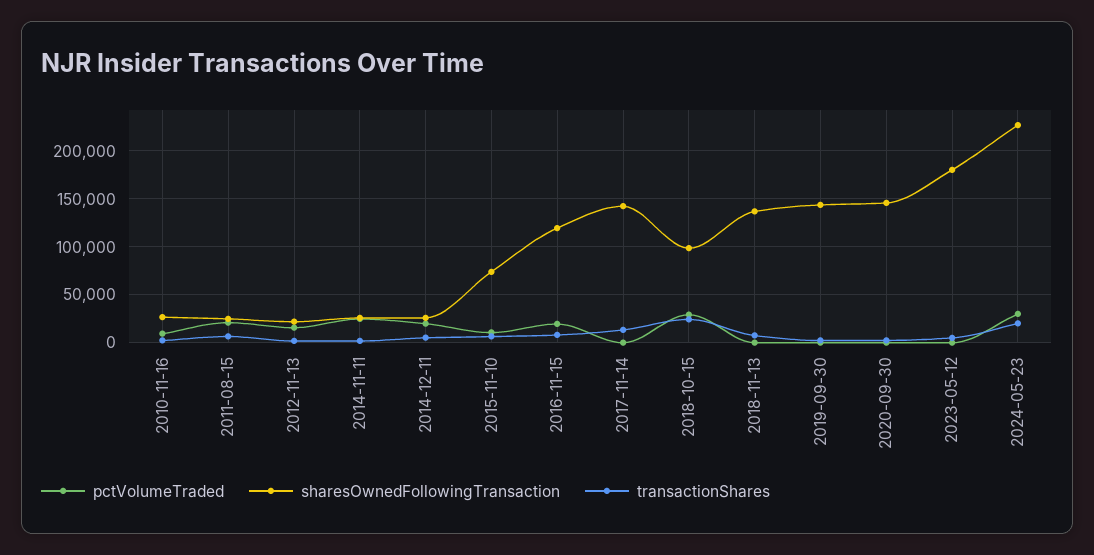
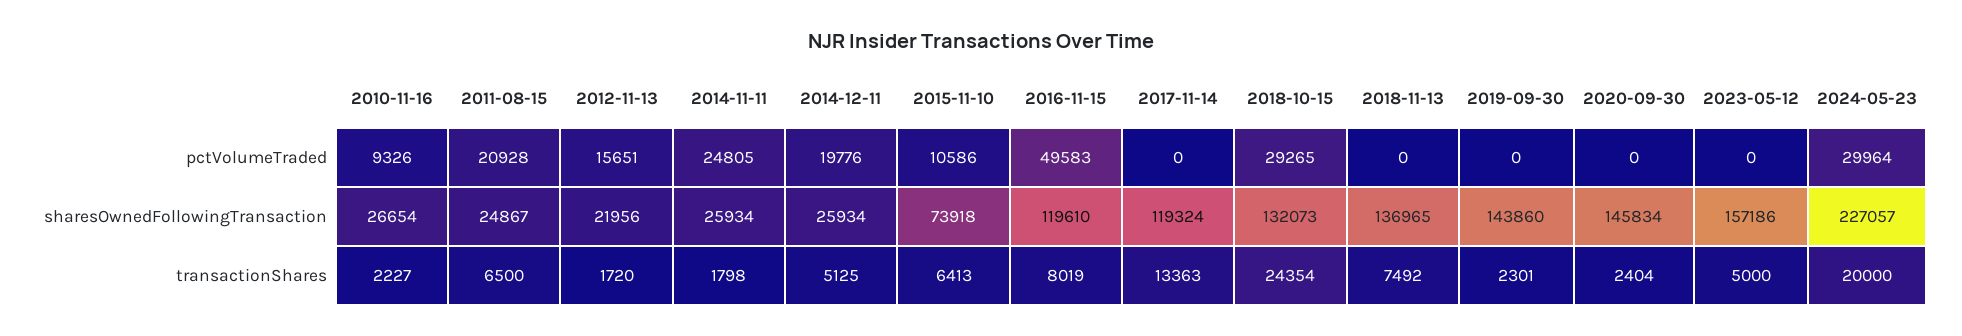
pctVolumeTraded, 2016-11-15: 20000 -> 49583
sharesOwnedFollowingTransaction, 2017-11-14: 140000 -> 119324
sharesOwnedFollowingTransaction, 2018-10-15: 100000 -> 132073
sharesOwnedFollowingTransaction, 2023-05-12: 180000 -> 157186

